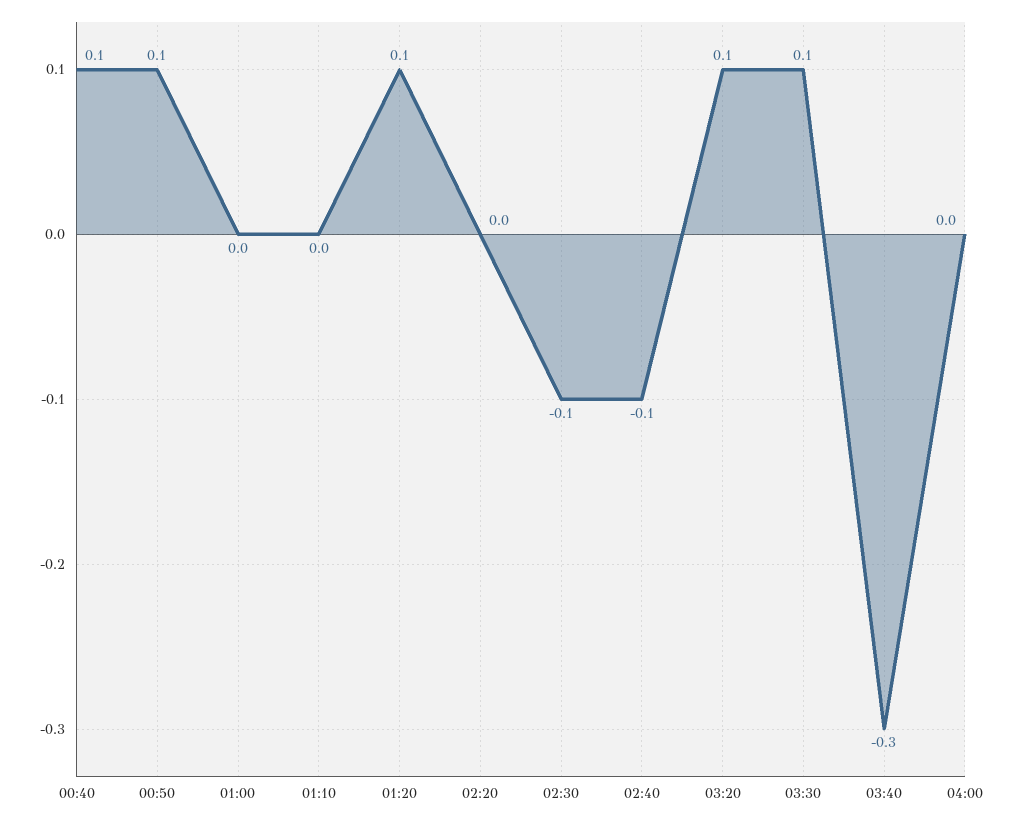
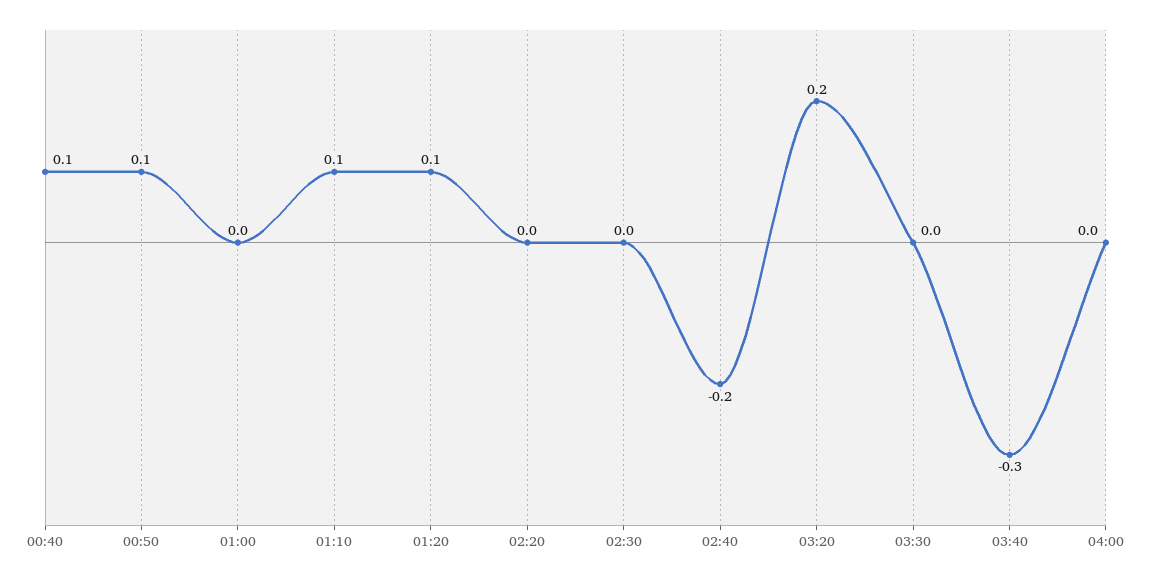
01:10: 0 -> 0.1
02:30: -0.1 -> 0
02:40: -0.1 -> -0.2
03:20: 0.1 -> 0.2
03:30: 0.1 -> 0

